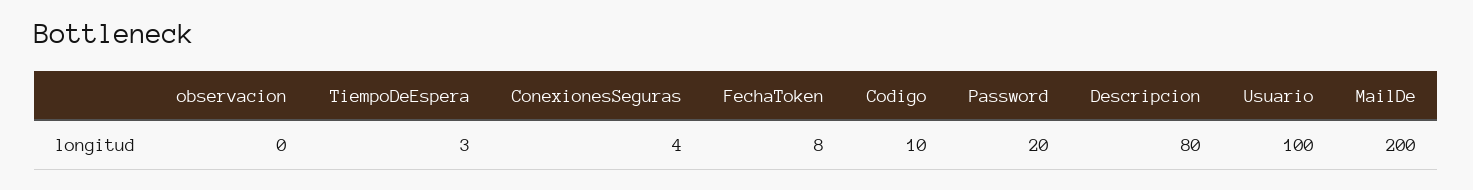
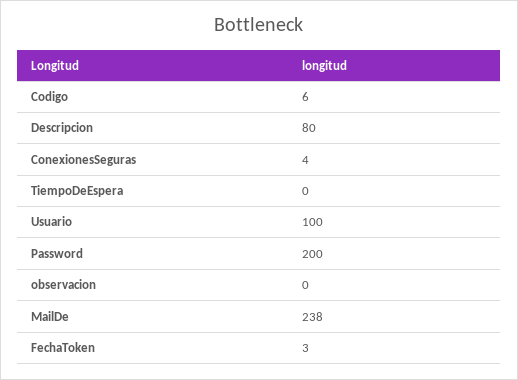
TiempoDeEspera: 3 -> 0
FechaToken: 8 -> 3
Codigo: 10 -> 6
Password: 20 -> 200
MailDe: 200 -> 238

